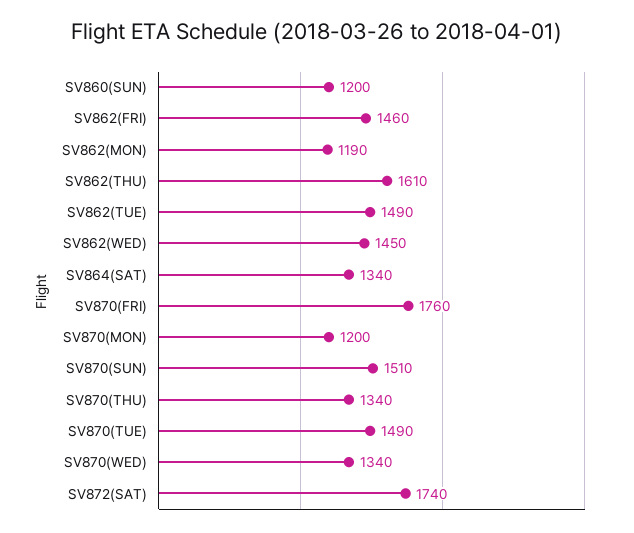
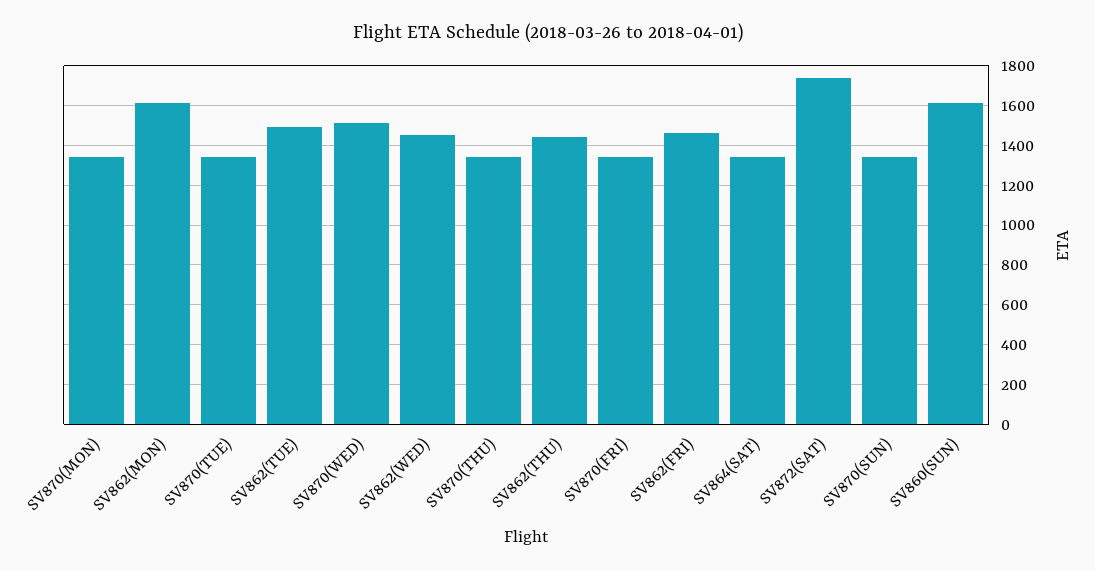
SV860(SUN): 1200 -> 1600
SV862(MON): 1190 -> 1600
SV862(THU): 1610 -> 1450
SV870(FRI): 1760 -> 1350
SV870(MON): 1200 -> 1350
SV870(SUN): 1510 -> 1350
SV870(TUE): 1490 -> 1350
SV870(WED): 1340 -> 1500

